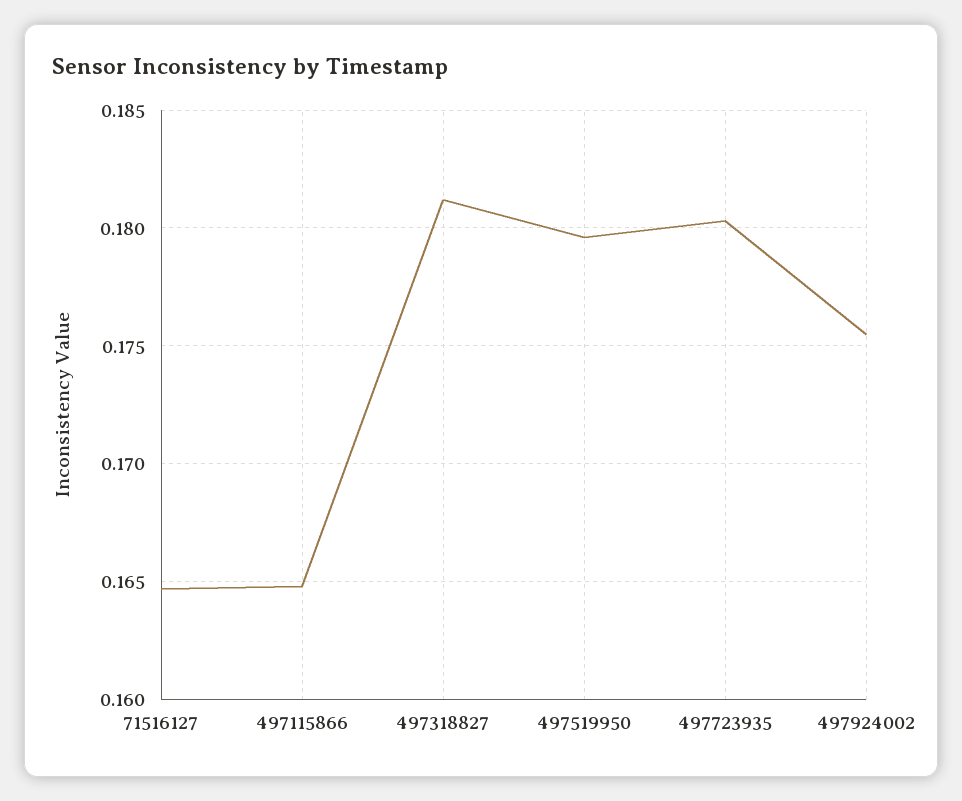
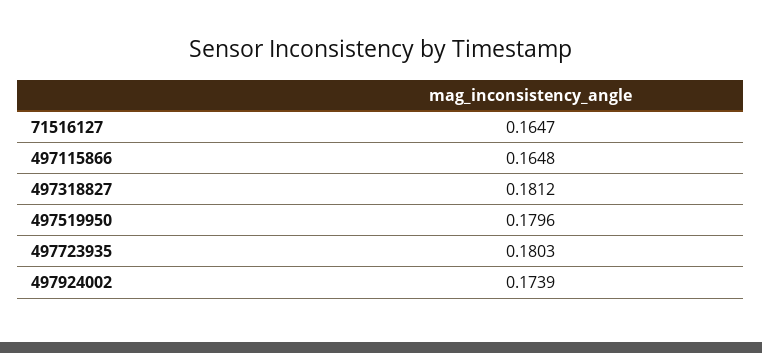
497924002: 0.1755 -> 0.1739

